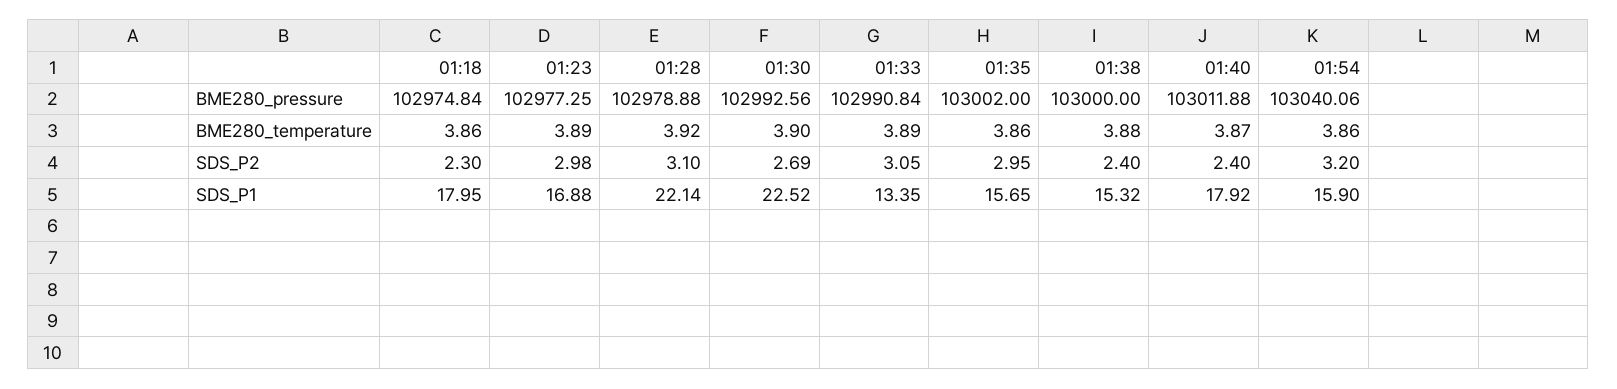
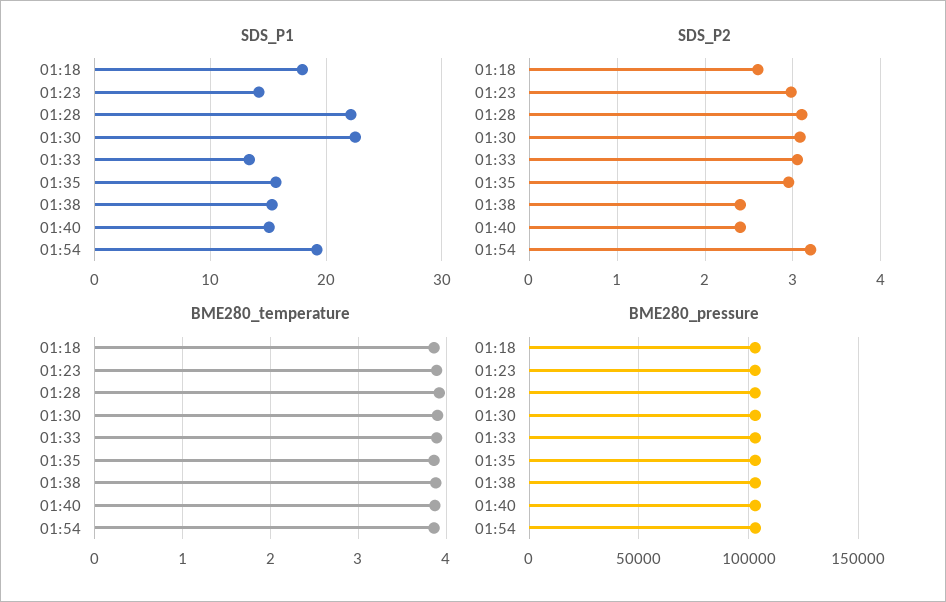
SDS_P2, 01:18: 2.3 -> 2.6
SDS_P2, 01:30: 2.69 -> 3.1
SDS_P1, 01:23: 16.88 -> 14
SDS_P1, 01:40: 17.92 -> 15
SDS_P1, 01:54: 15.9 -> 19

